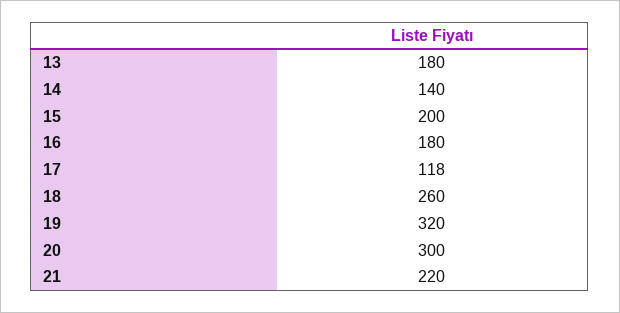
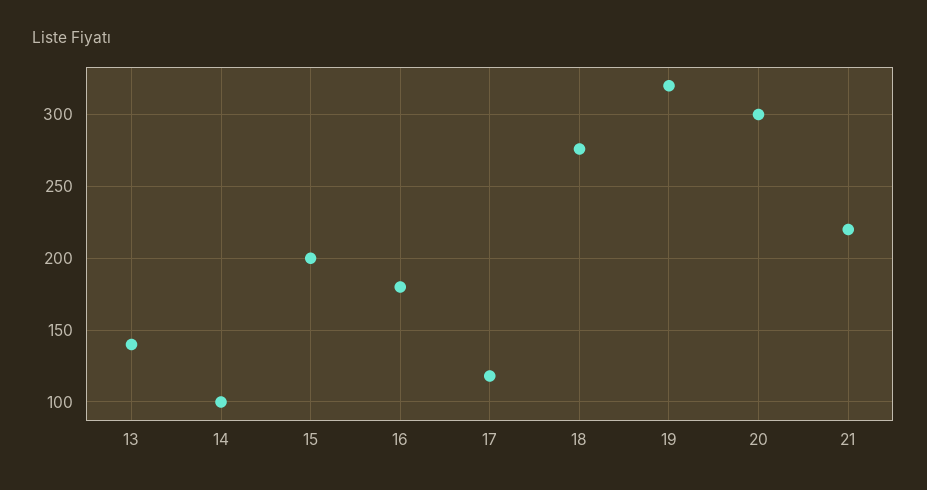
13: 180 -> 140
14: 140 -> 100
18: 260 -> 275

